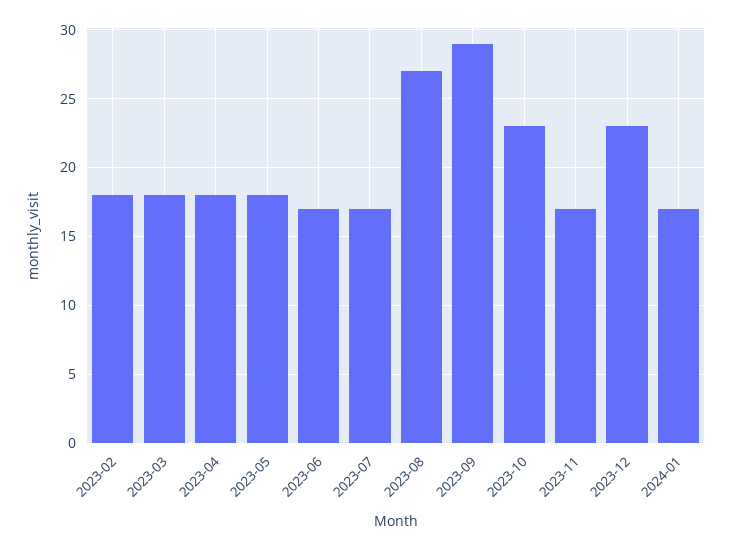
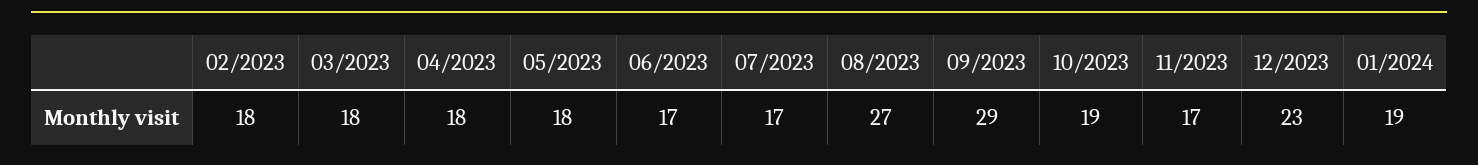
2023-10: 23 -> 19
2024-01: 17 -> 19

